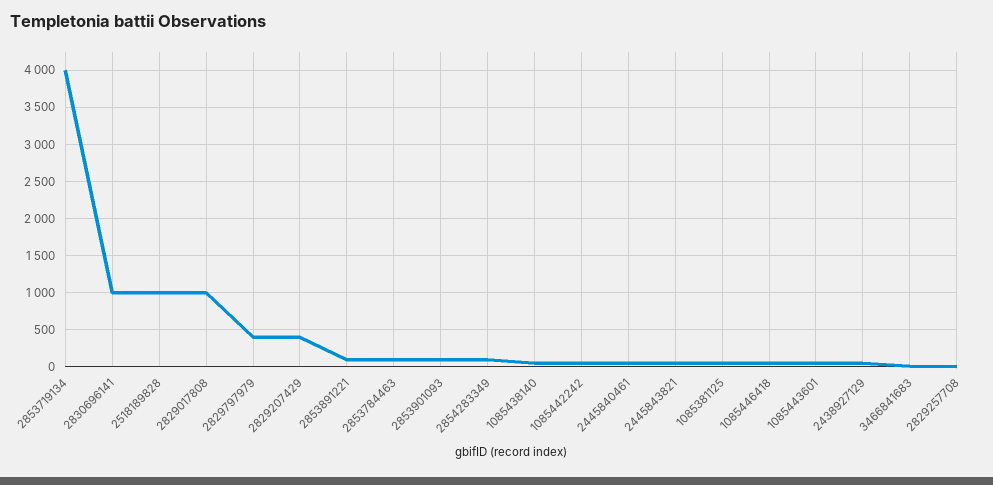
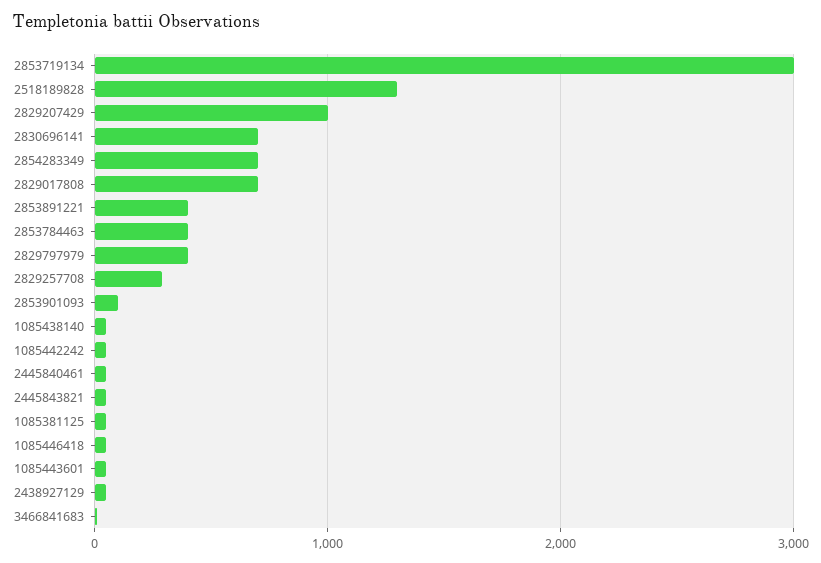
2853719134: 4000 -> 3000
2830696141: 1000 -> 700
2518189828: 1000 -> 1300
2829017808: 1000 -> 700
2829207429: 400 -> 1000
2853891221: 100 -> 400
2853784463: 100 -> 400
2854283349: 100 -> 700
2829257708: 0 -> 300

